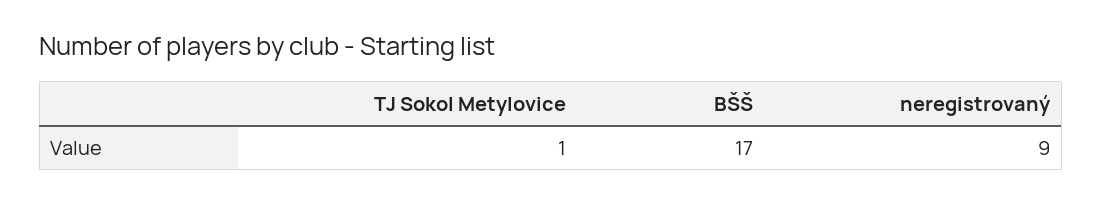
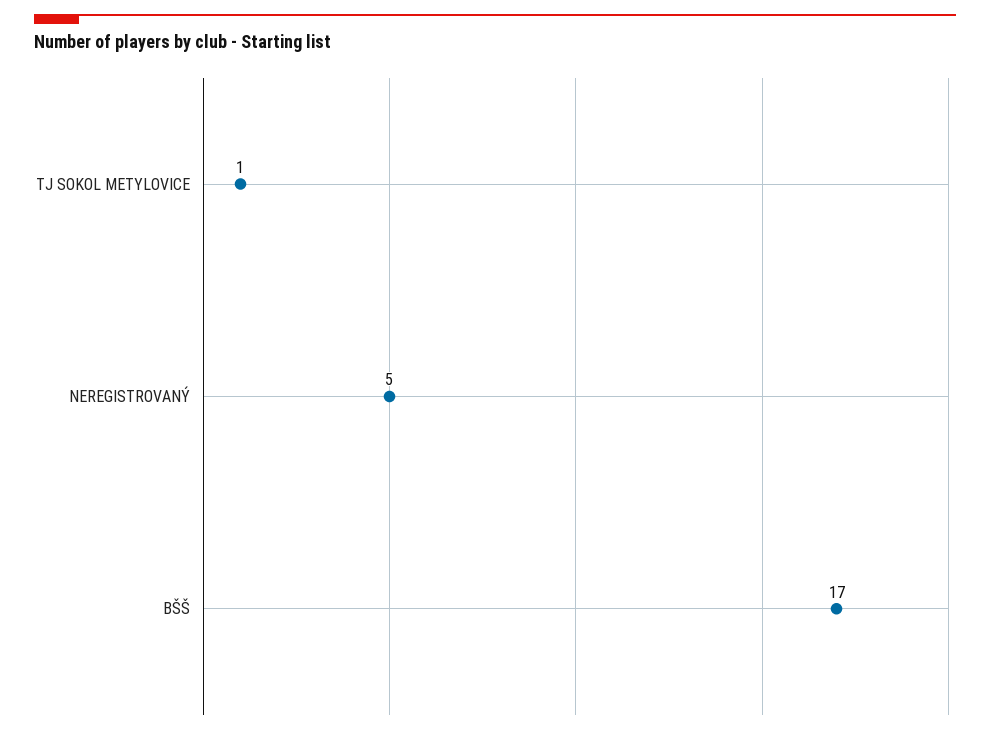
neregistrovaný: 9 -> 5

